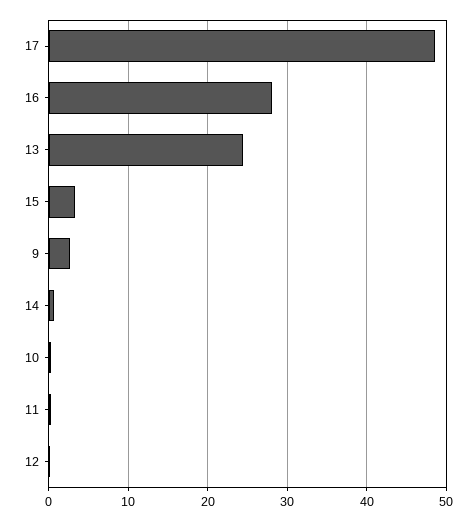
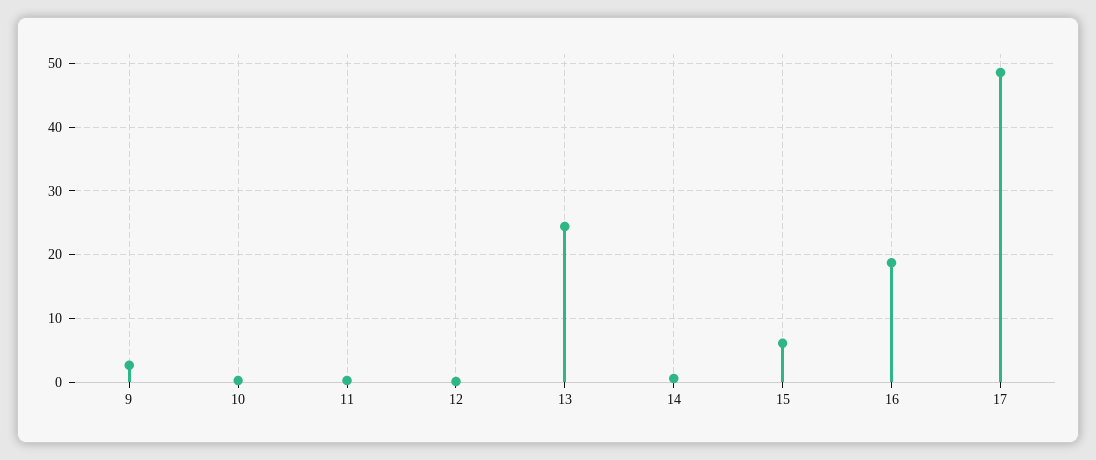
16: 28 -> 19
15: 3 -> 6

